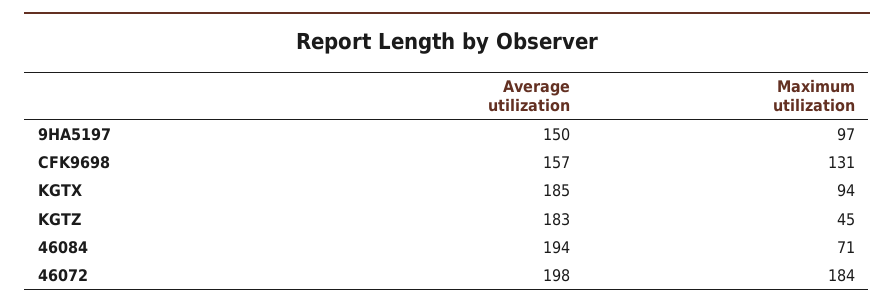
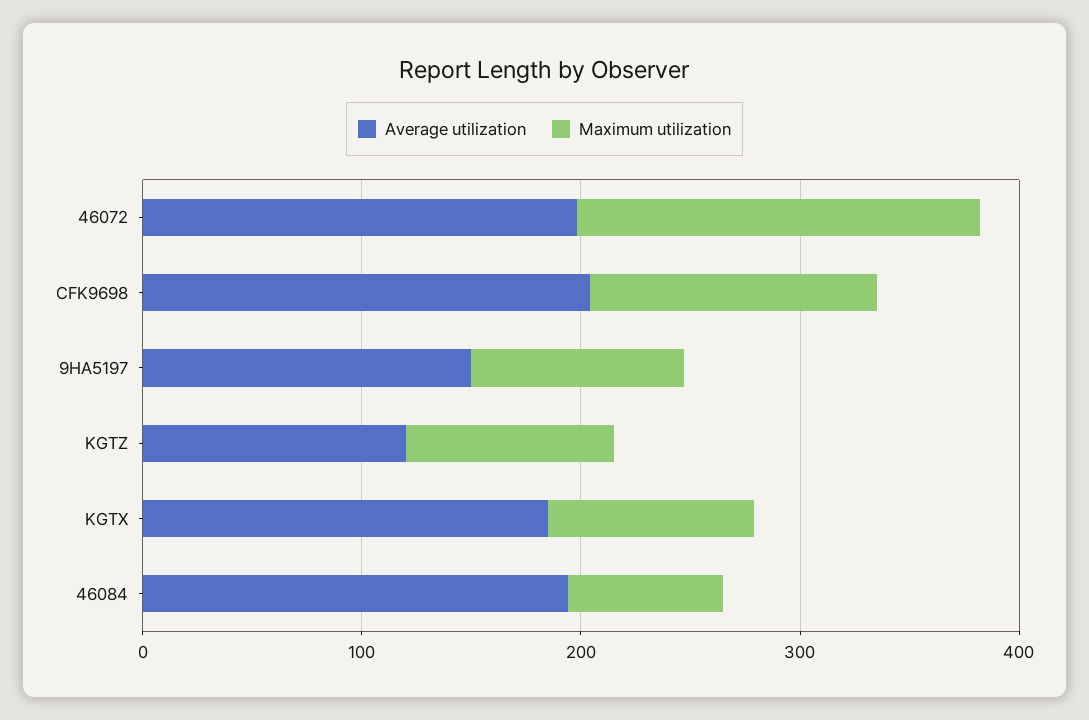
Average utilization, CFK9698: 157 -> 200
Average utilization, KGTZ: 183 -> 120
Maximum utilization, KGTZ: 45 -> 100

